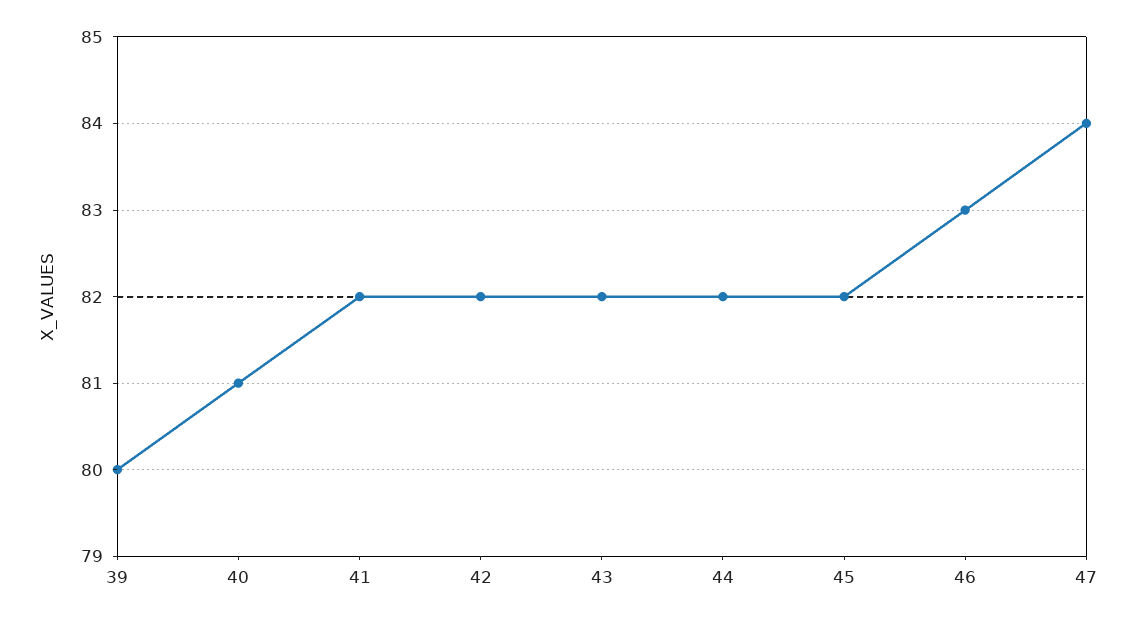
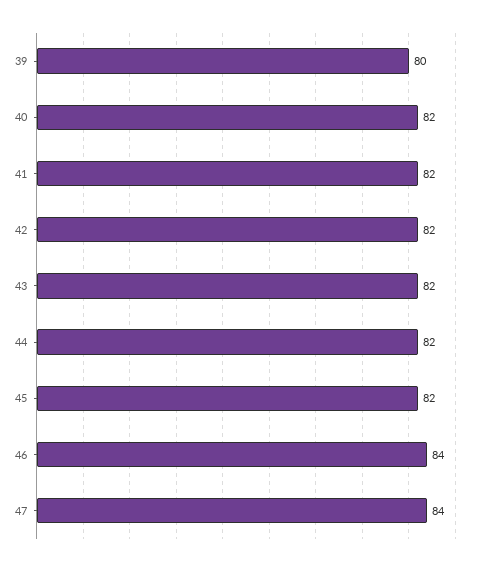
40: 81 -> 82
46: 83 -> 84

